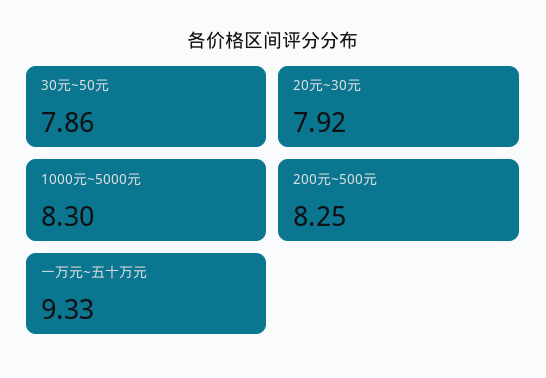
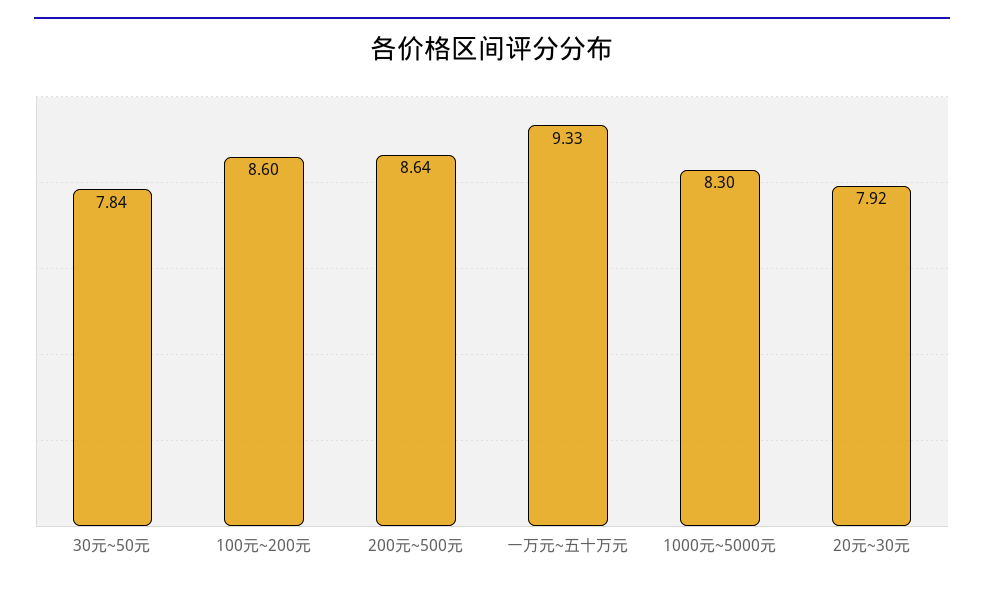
30元~50元: 7.86 -> 7.84
200元~500元: 8.25 -> 8.64
100元~200元: none -> 8.6

